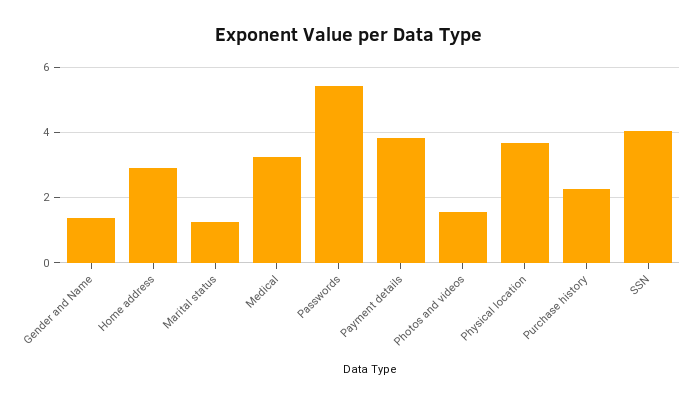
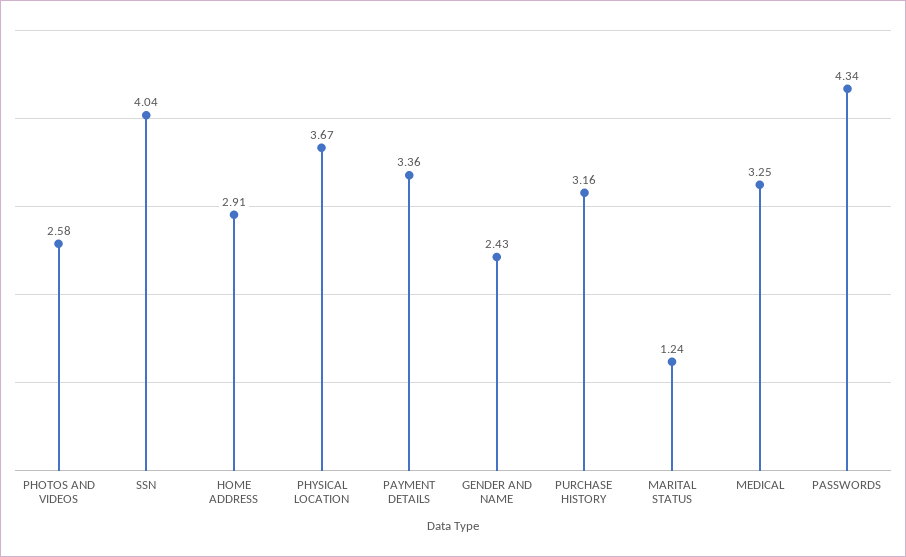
Gender and Name: 1.4 -> 2.43
Passwords: 5.4 -> 4.34
Payment details: 3.8 -> 3.36
Photos and videos: 1.6 -> 2.58
Purchase history: 2.2 -> 3.16

